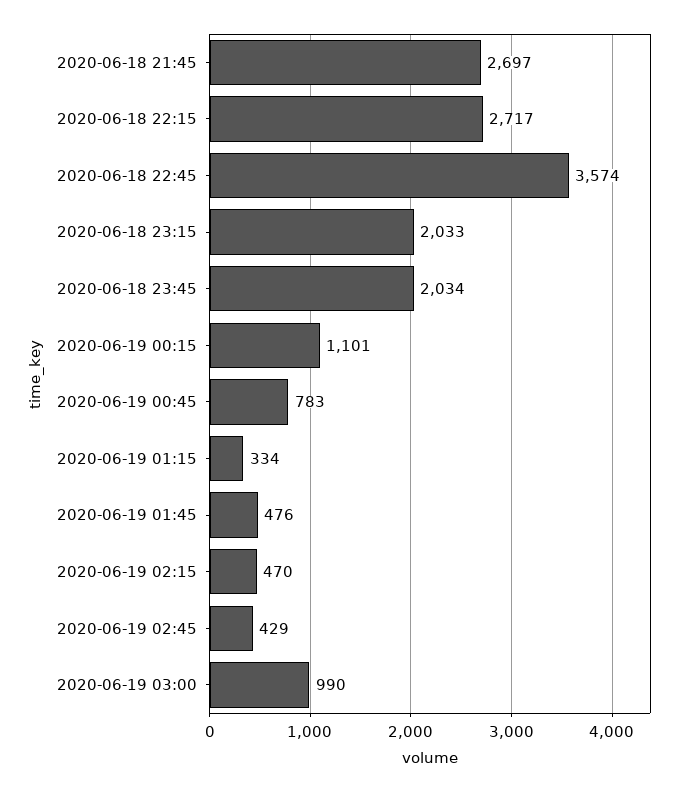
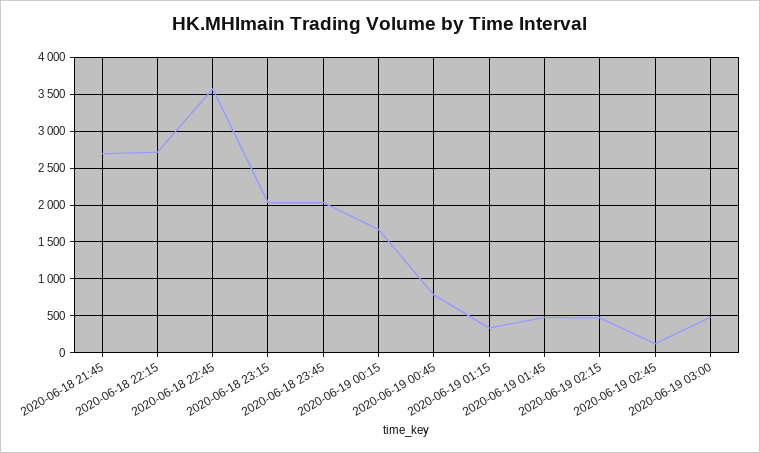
2020-06-19 00:15: 1101 -> 1700
2020-06-19 02:45: 429 -> 100
2020-06-19 03:00: 990 -> 500

